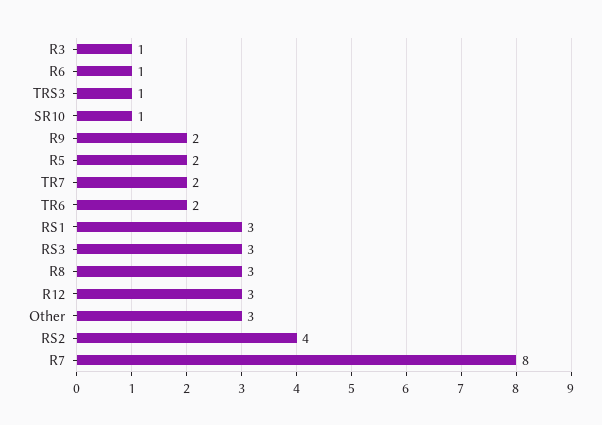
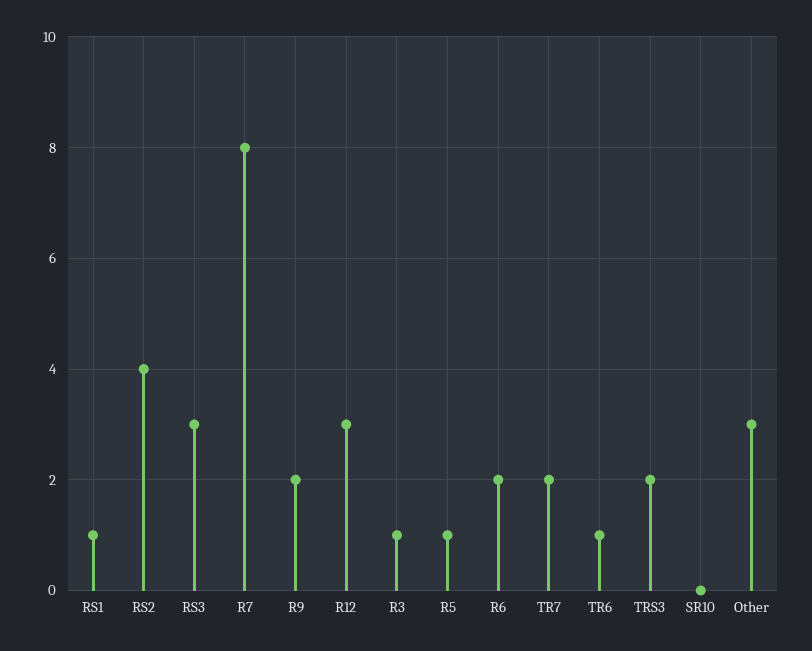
R6: 1 -> 2
TRS3: 1 -> 2
SR10: 1 -> 0
R5: 2 -> 1
TR6: 2 -> 1
RS1: 3 -> 1
R8: 3 -> none

